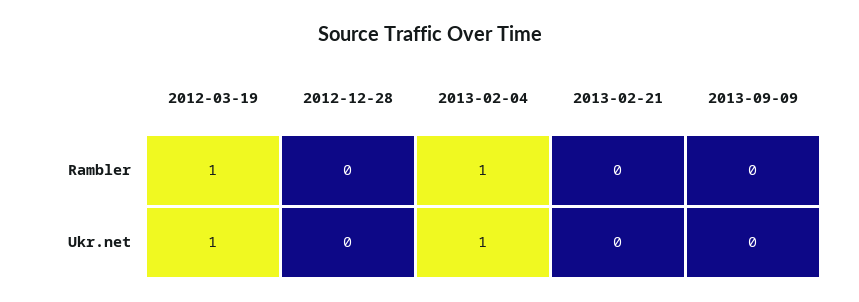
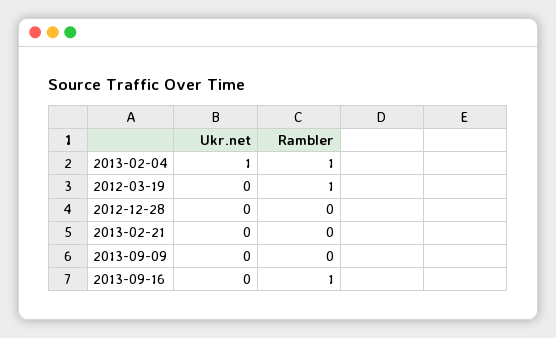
2012-03-19, Ukr.net: 1 -> 0
2013-09-16, Ukr.net: none -> 0
2013-09-16, Rambler: none -> 1

